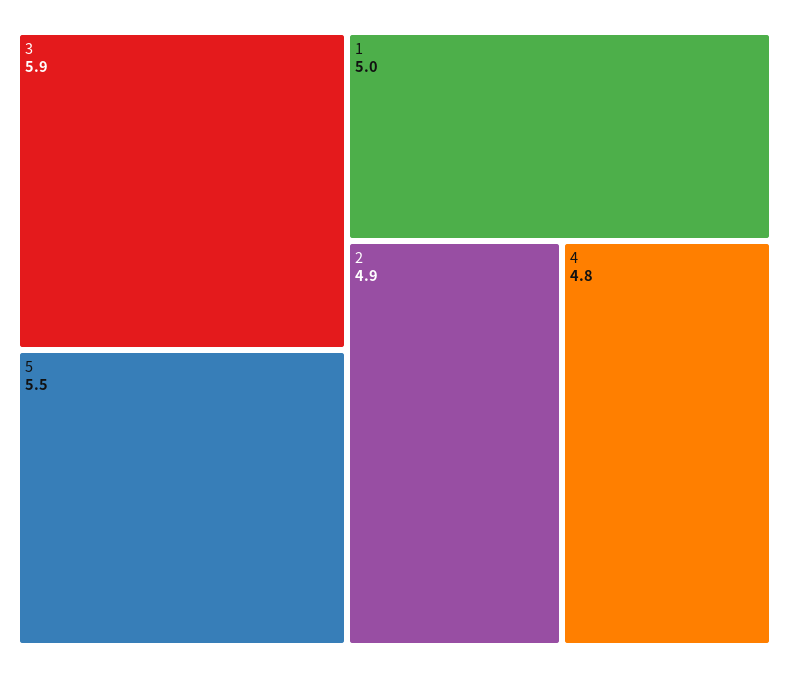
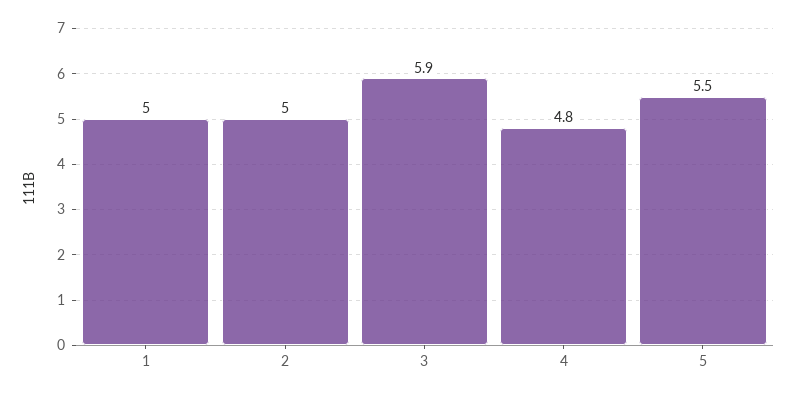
2: 4.9 -> 5

